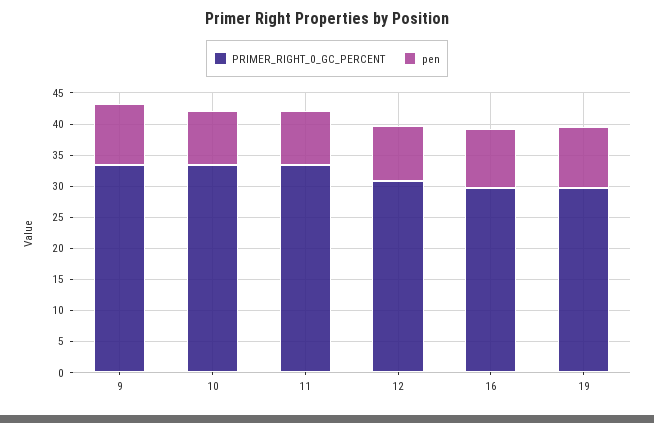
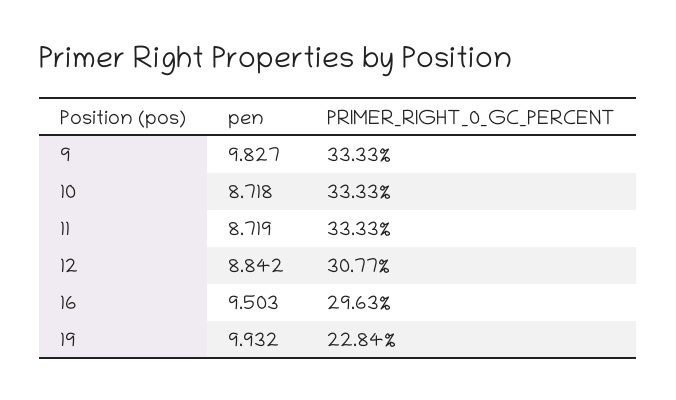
PRIMER_RIGHT_0_GC_PERCENT, 19: 30 -> 22.84

